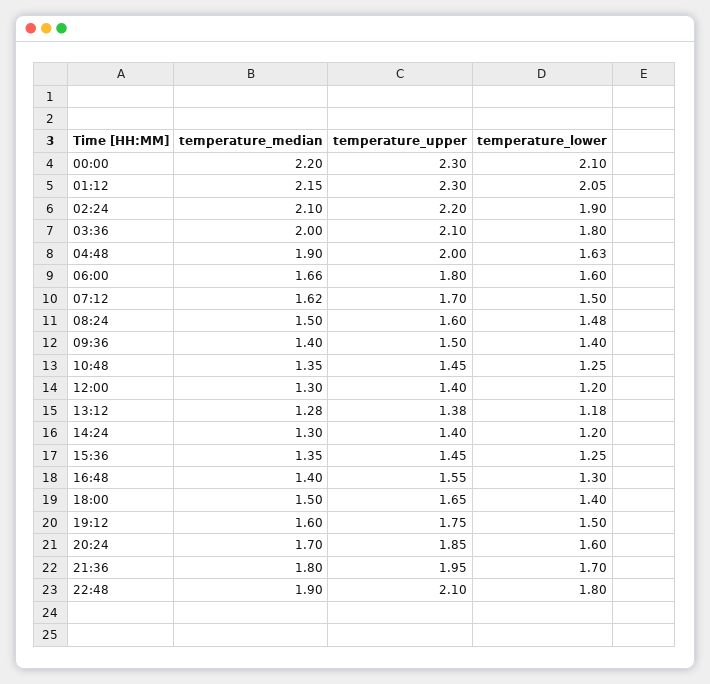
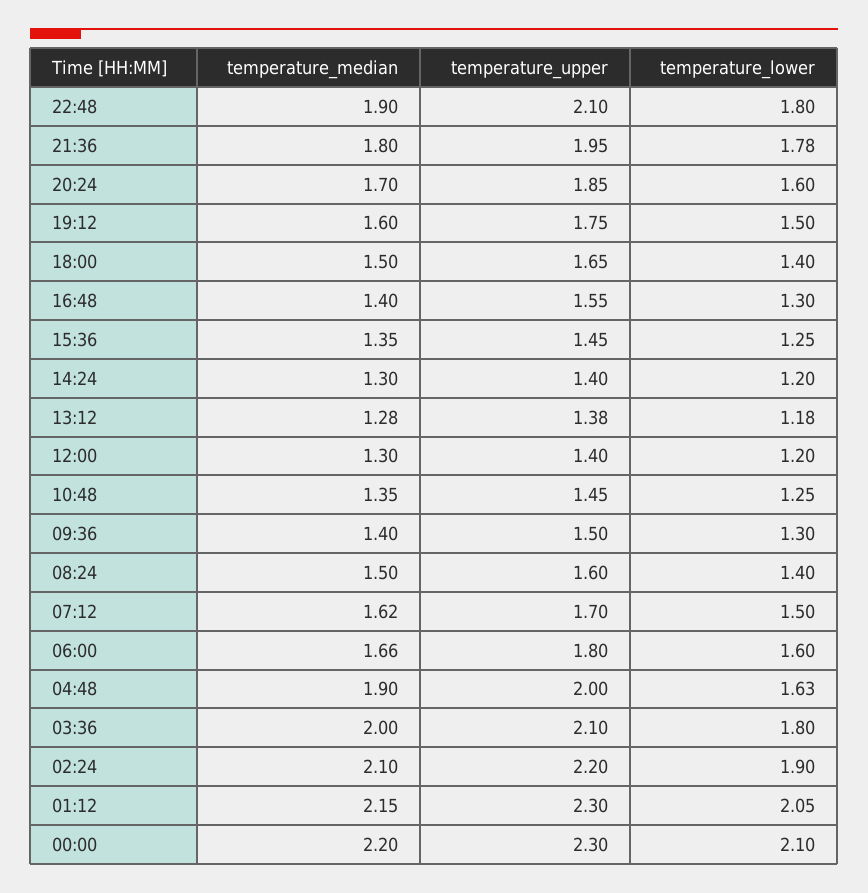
temperature_lower, 08:24: 1.48 -> 1.4
temperature_lower, 09:36: 1.4 -> 1.3
temperature_lower, 21:36: 1.7 -> 1.78

